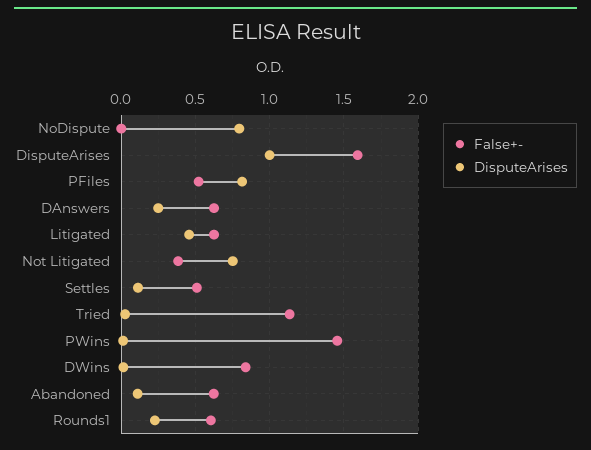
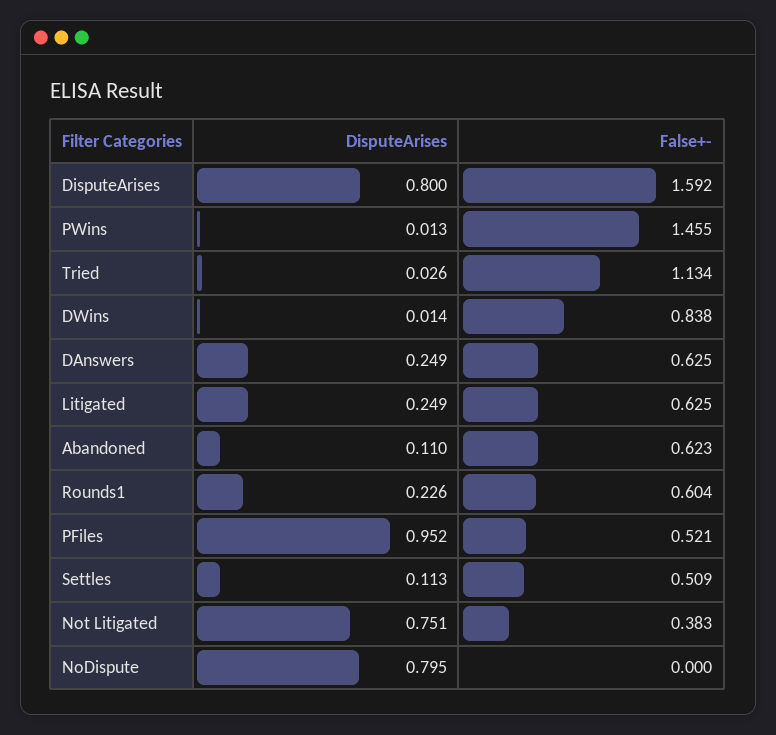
DisputeArises, DisputeArises: 1 -> 0.8
DisputeArises, PFiles: 0.8 -> 0.952
DisputeArises, Litigated: 0.45 -> 0.249

